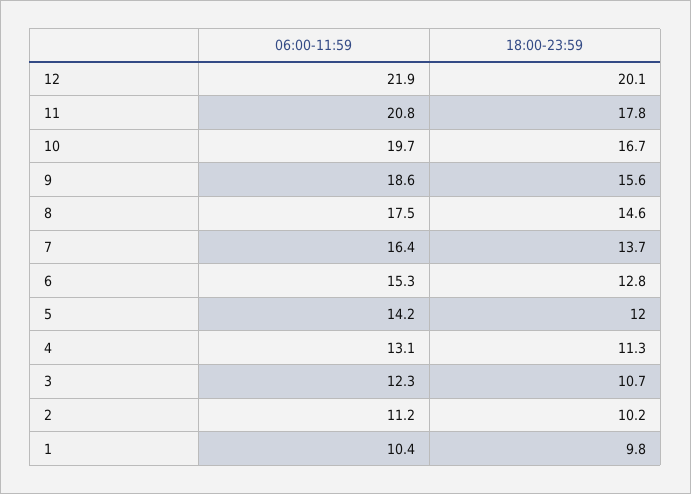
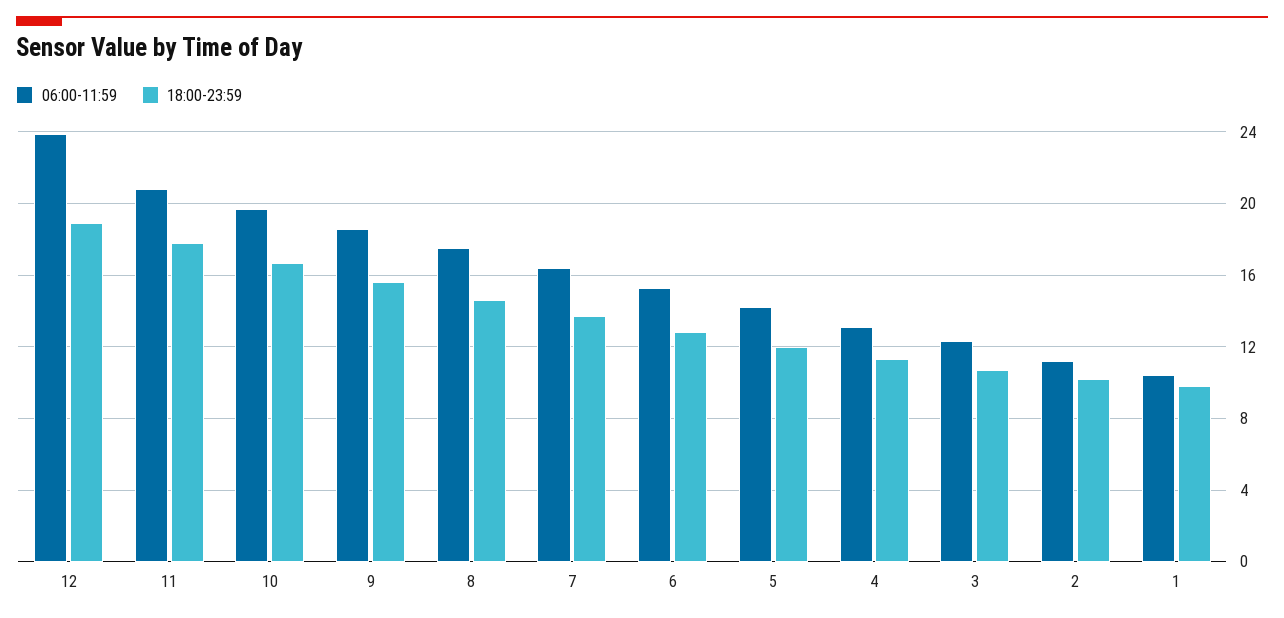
06:00-11:59, 12: 21.9 -> 24
18:00-23:59, 12: 20.1 -> 19

